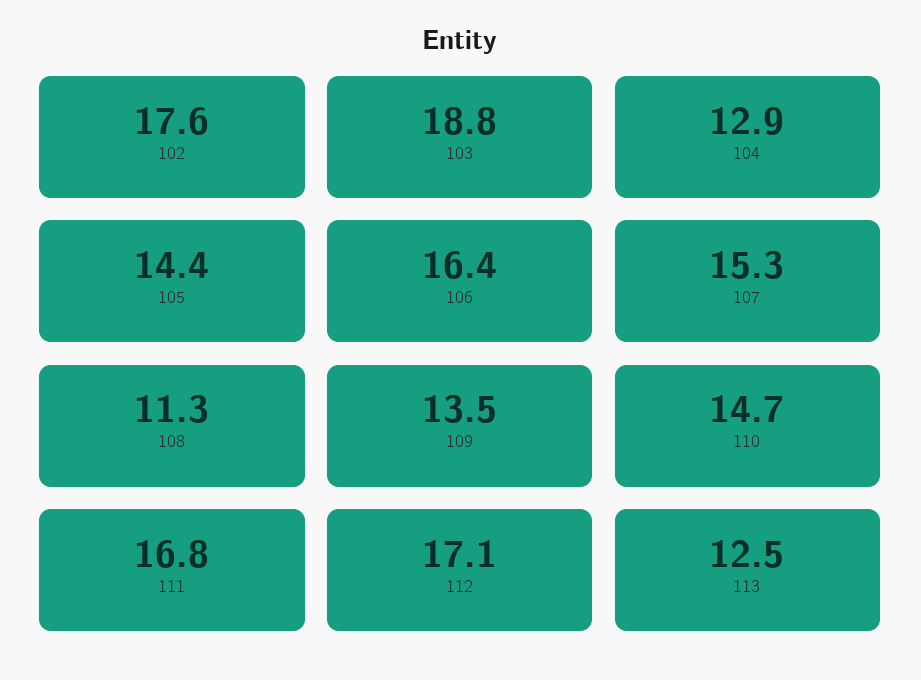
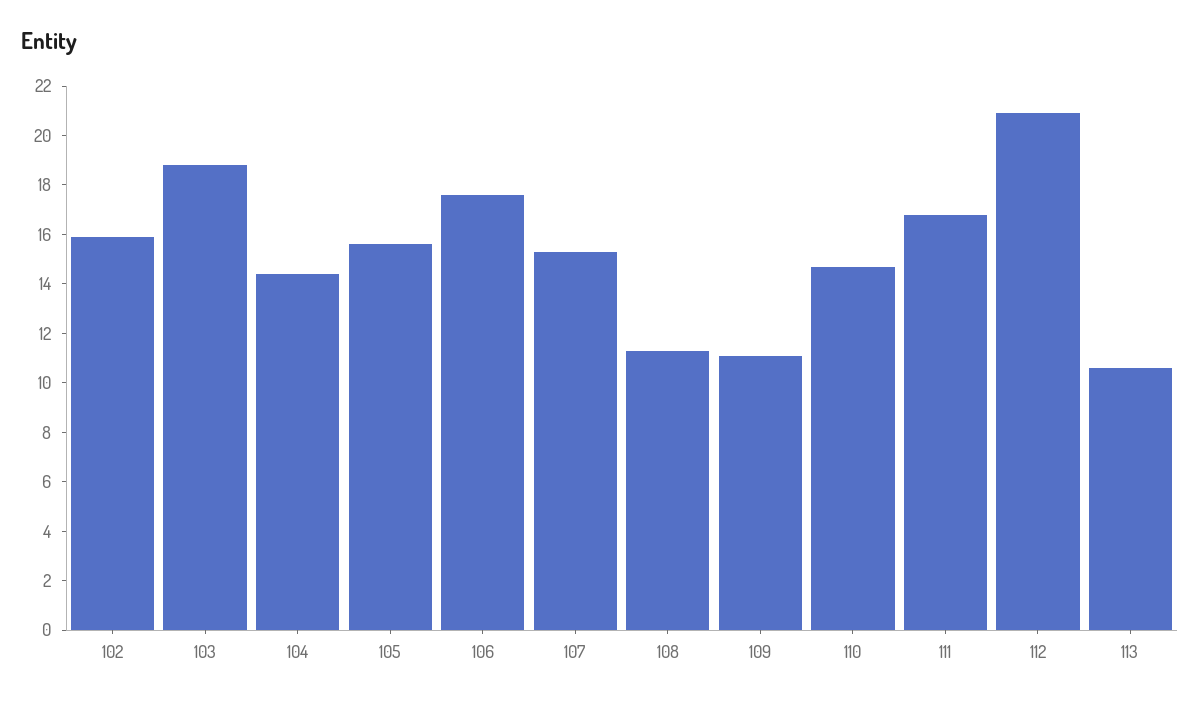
102: 17.6 -> 16
104: 12.9 -> 14.5
105: 14.4 -> 15.5
106: 16.4 -> 17.5
109: 13.5 -> 11
112: 17.1 -> 21
113: 12.5 -> 10.5

